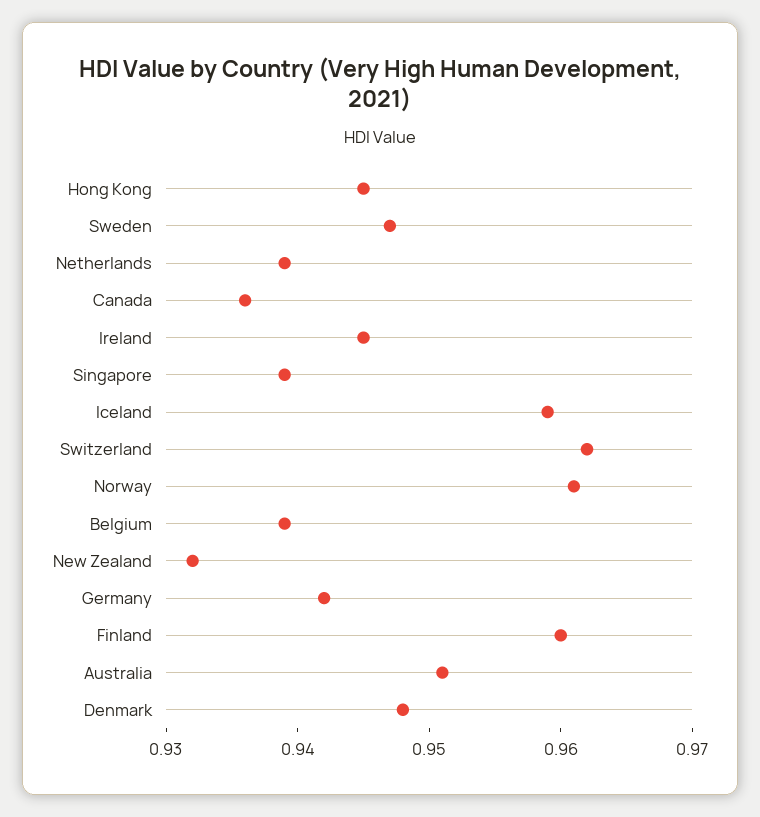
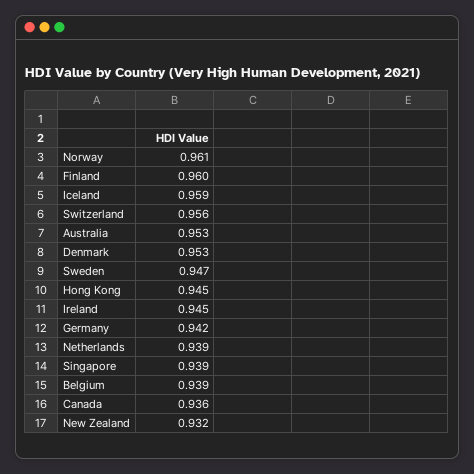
Switzerland: 0.962 -> 0.956
Australia: 0.951 -> 0.953
Denmark: 0.948 -> 0.953

